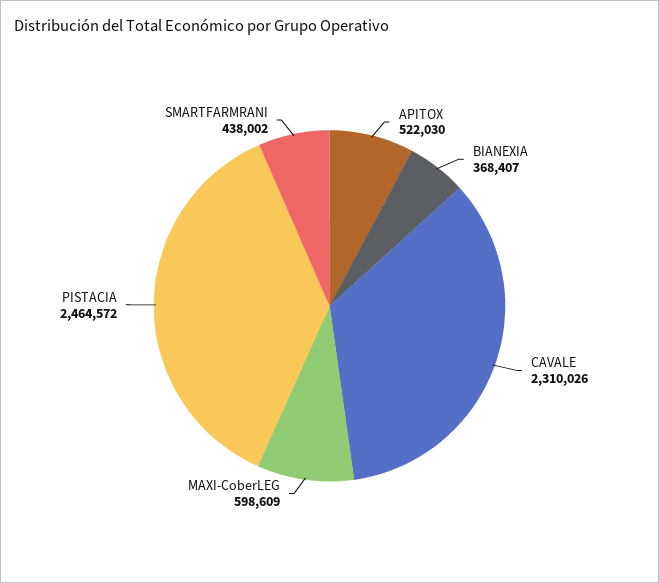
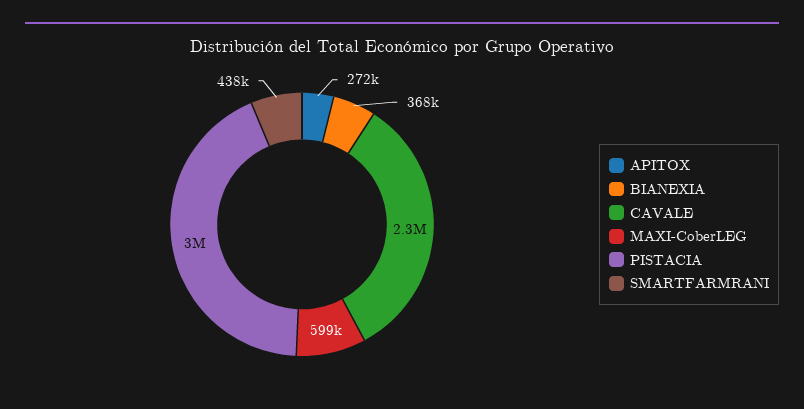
APITOX: 522030 -> 272000
PISTACIA: 2464572 -> 3000000

